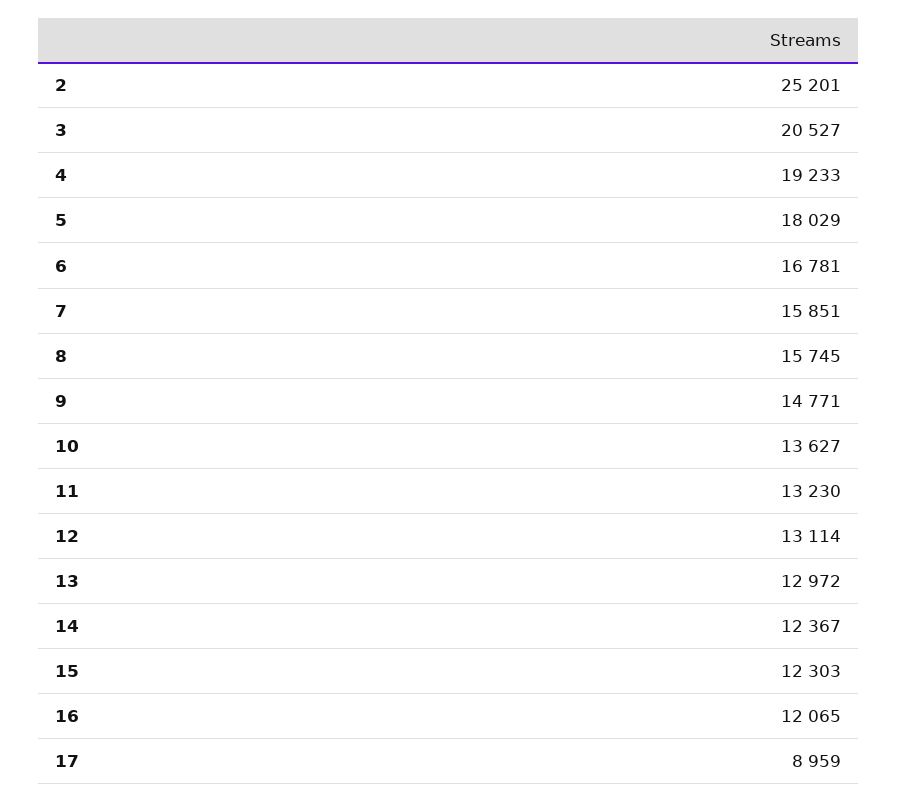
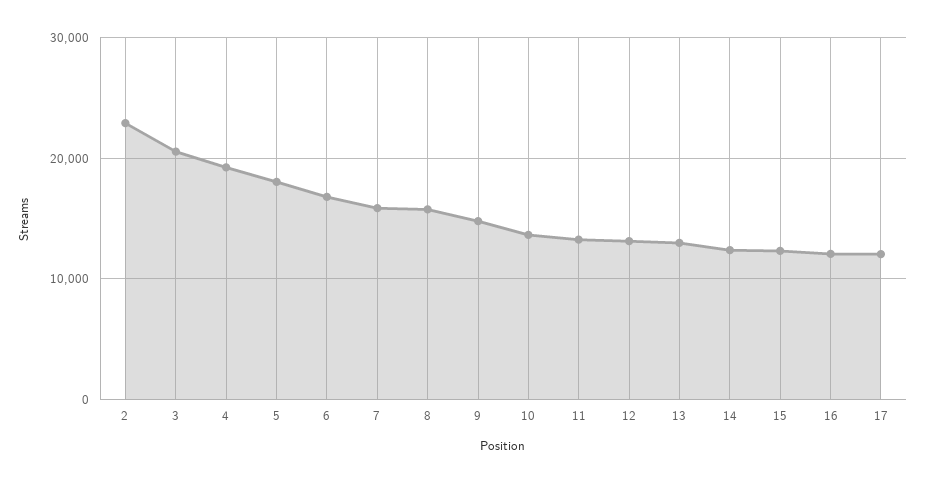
2: 25201 -> 23000
17: 8959 -> 12000

